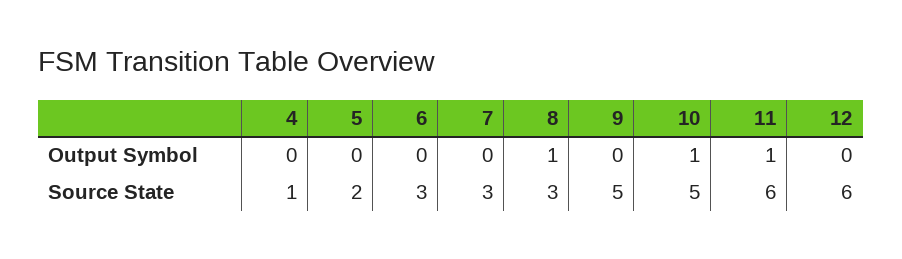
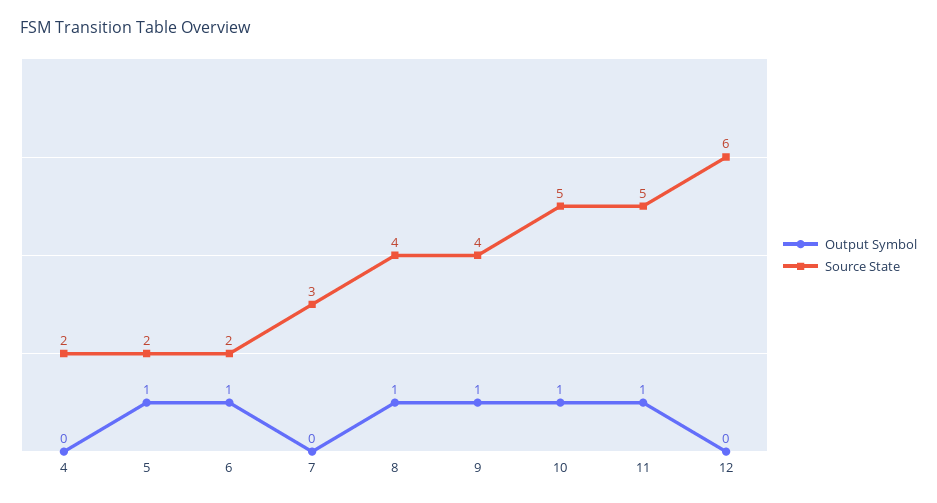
Output Symbol, 5: 0 -> 1
Output Symbol, 6: 0 -> 1
Output Symbol, 9: 0 -> 1
Source State, 4: 1 -> 2
Source State, 6: 3 -> 2
Source State, 8: 3 -> 4
Source State, 9: 5 -> 4
Source State, 11: 6 -> 5

